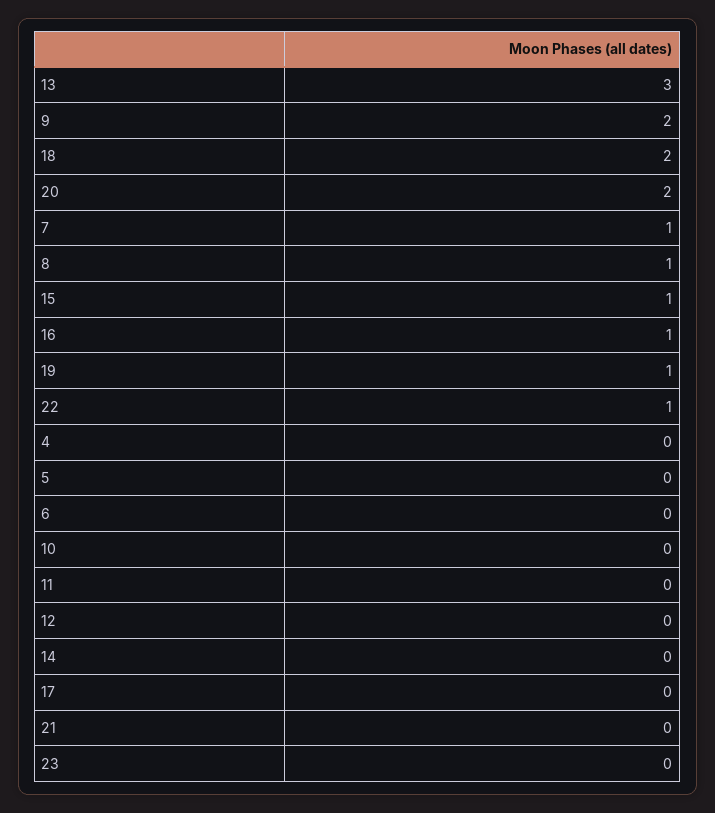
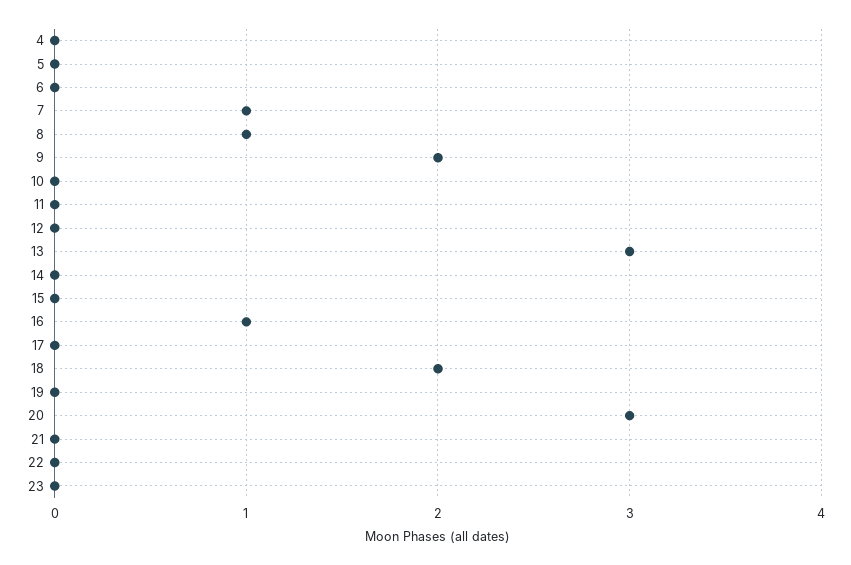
20: 2 -> 3
15: 1 -> 0
19: 1 -> 0
22: 1 -> 0

